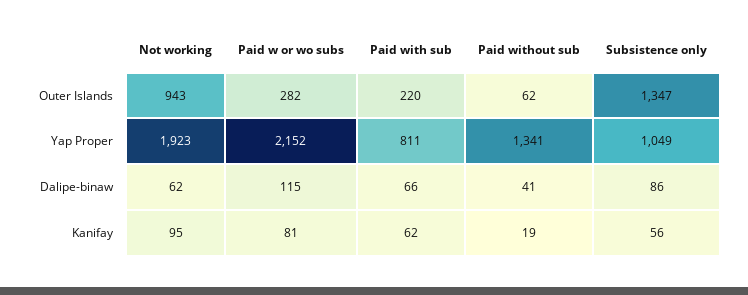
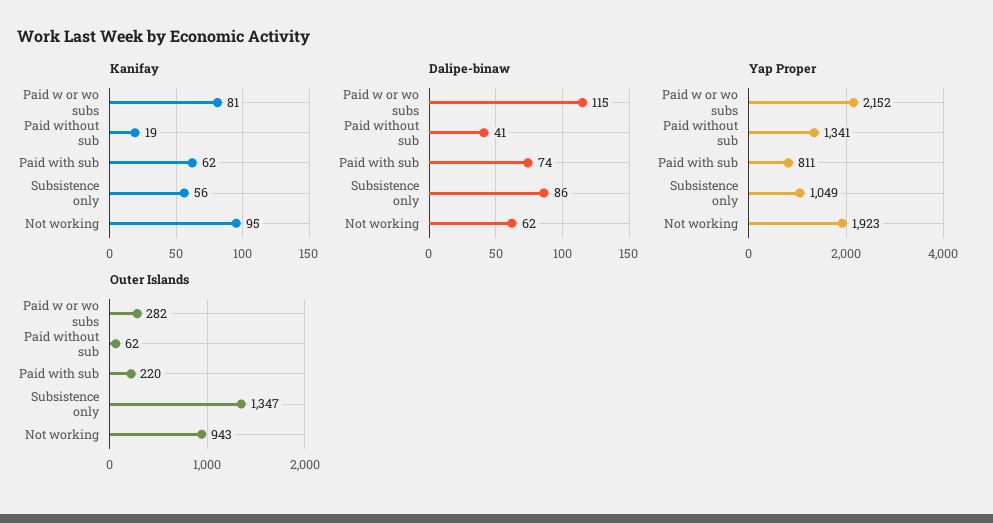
Dalipe-binaw, Paid with sub: 66 -> 74

